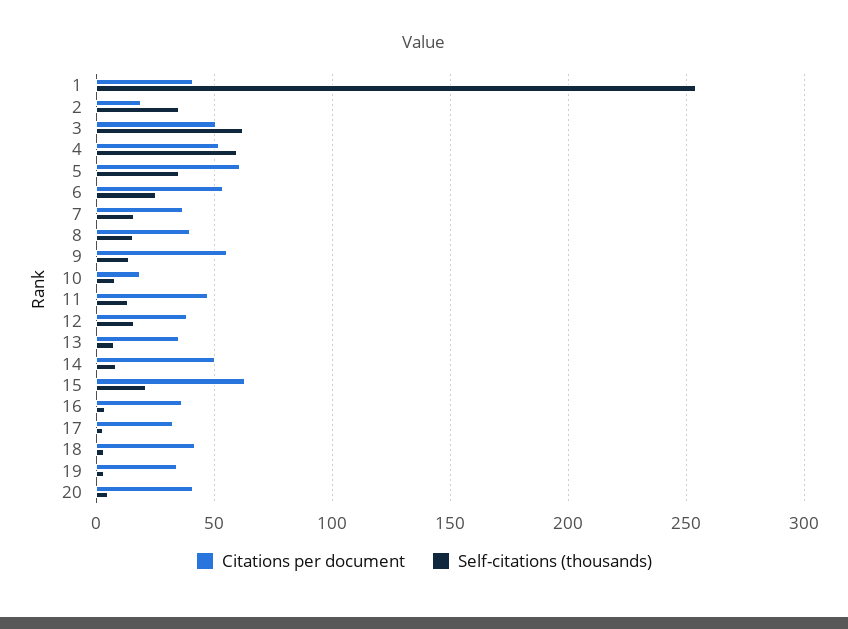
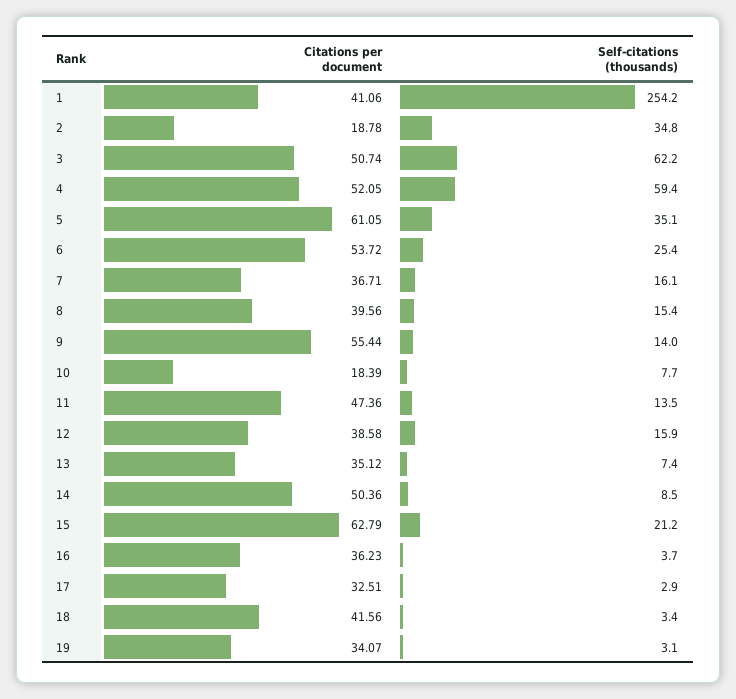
Citations per document, 20: 40 -> none
Self-citations (thousands), 20: 5 -> none

